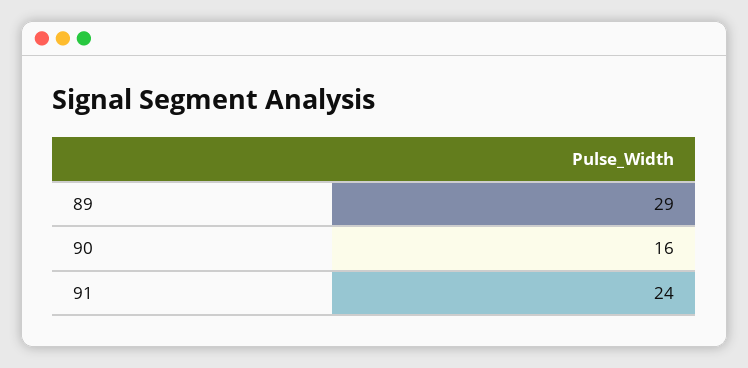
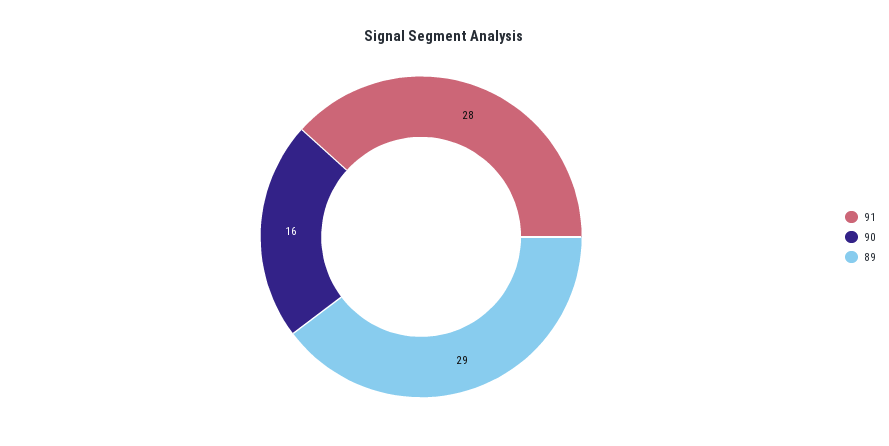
91: 24 -> 28

